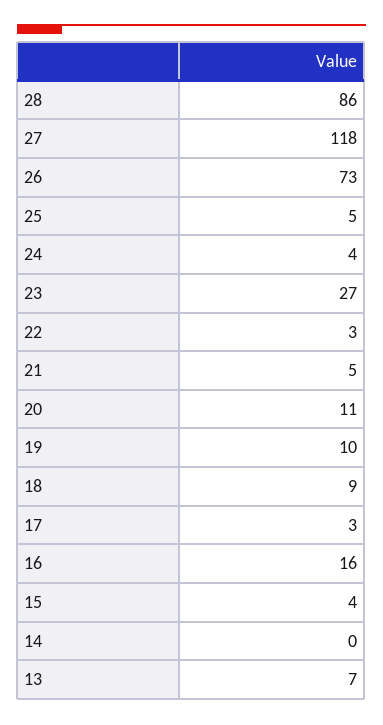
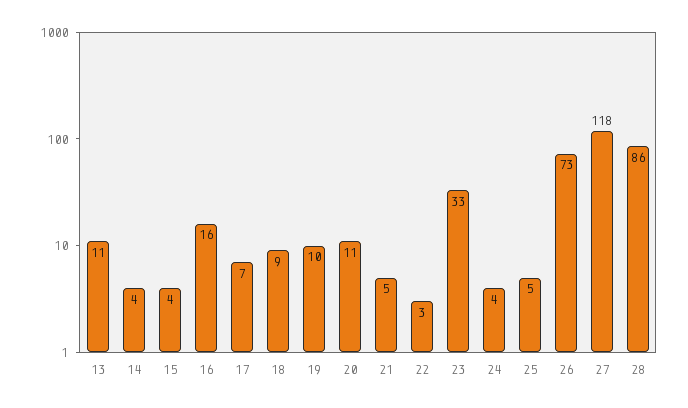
23: 27 -> 33
17: 3 -> 7
14: 0 -> 4
13: 7 -> 11

